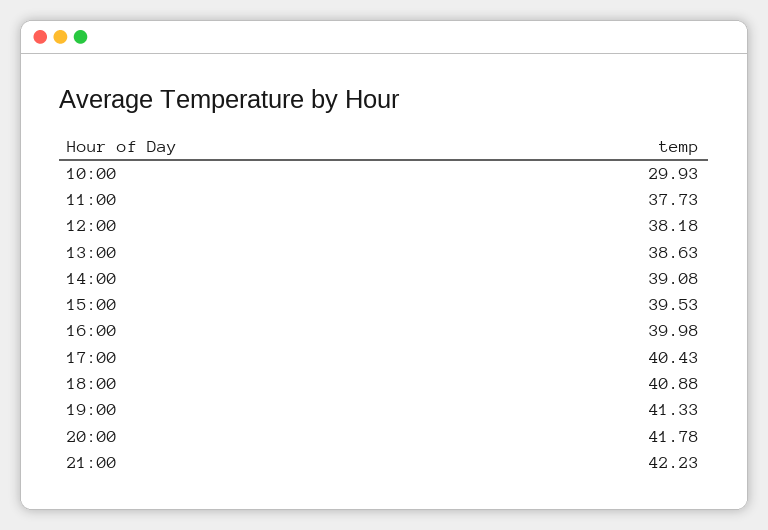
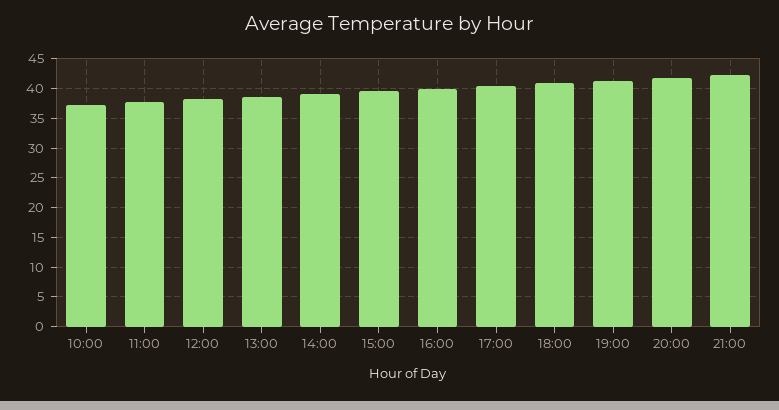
10:00: 29.93 -> 37.5

